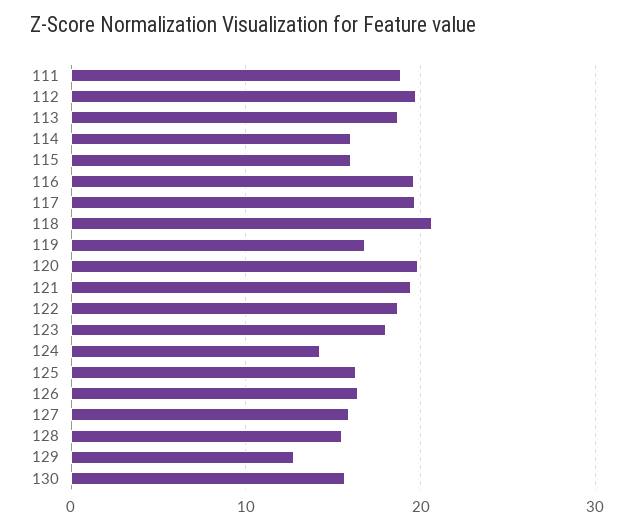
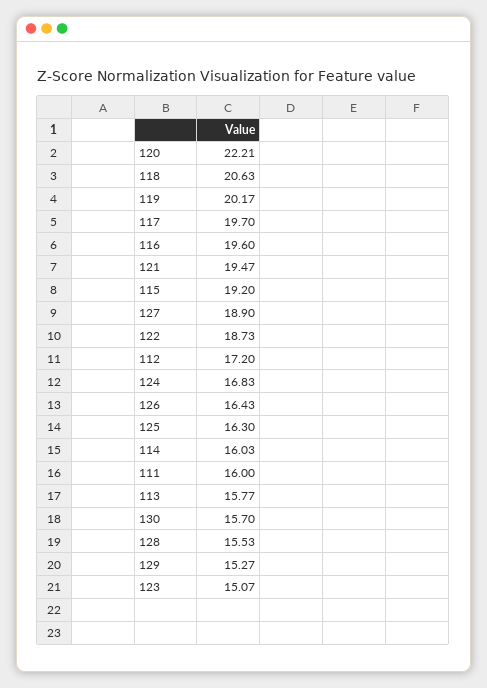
111: 19 -> 16
112: 20 -> 17.2
113: 19 -> 15.77
115: 16 -> 19.2
119: 17 -> 20.17
120: 20 -> 22.21
123: 18 -> 15.07
124: 14 -> 16.83
127: 16 -> 18.9
129: 13 -> 15.27

